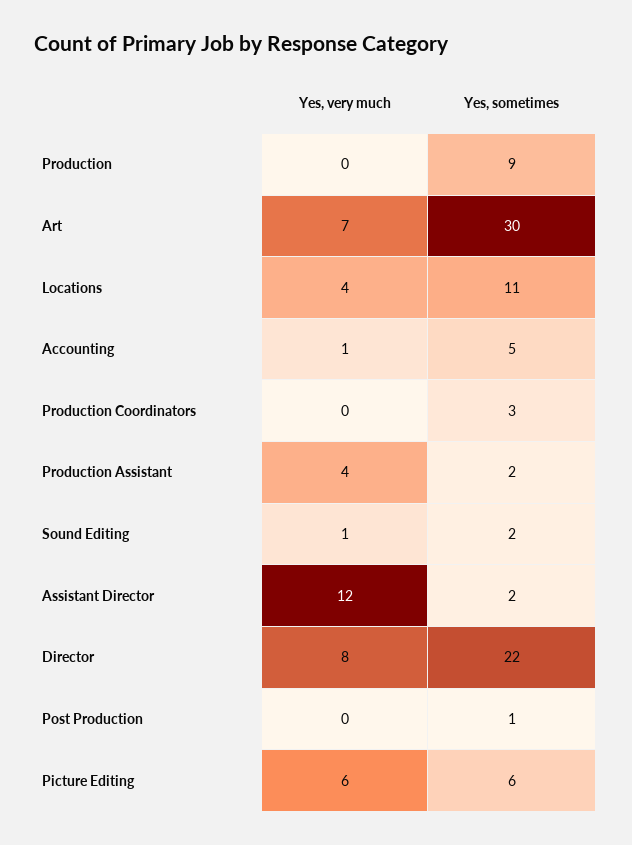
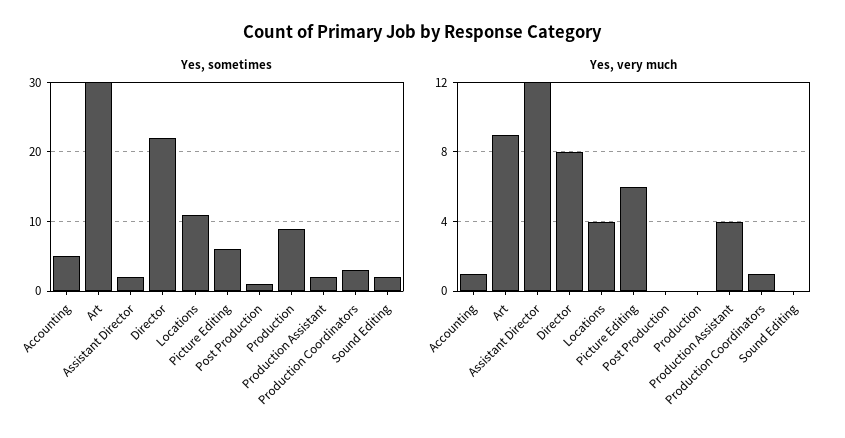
Yes, very much, Art: 7 -> 9
Yes, very much, Production Coordinators: 0 -> 1
Yes, very much, Sound Editing: 1 -> 0

